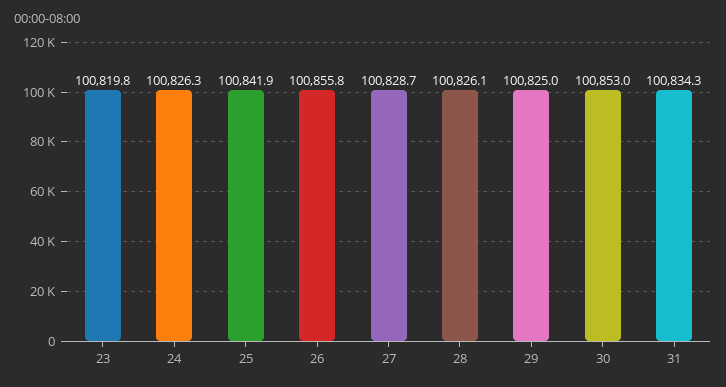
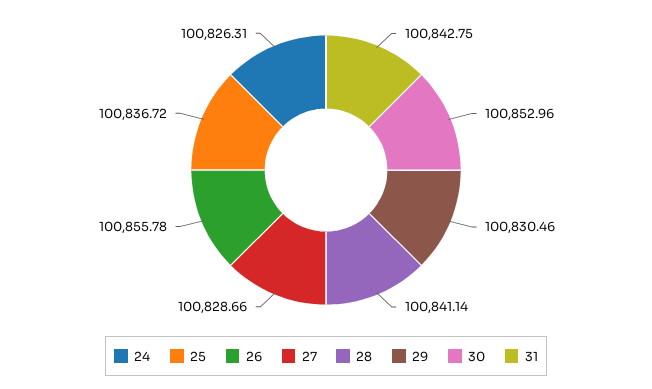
23: 100819.8 -> none
25: 100841.9 -> 100836.72
28: 100826.1 -> 100841.14
29: 100825 -> 100830.46
31: 100834.3 -> 100842.75

